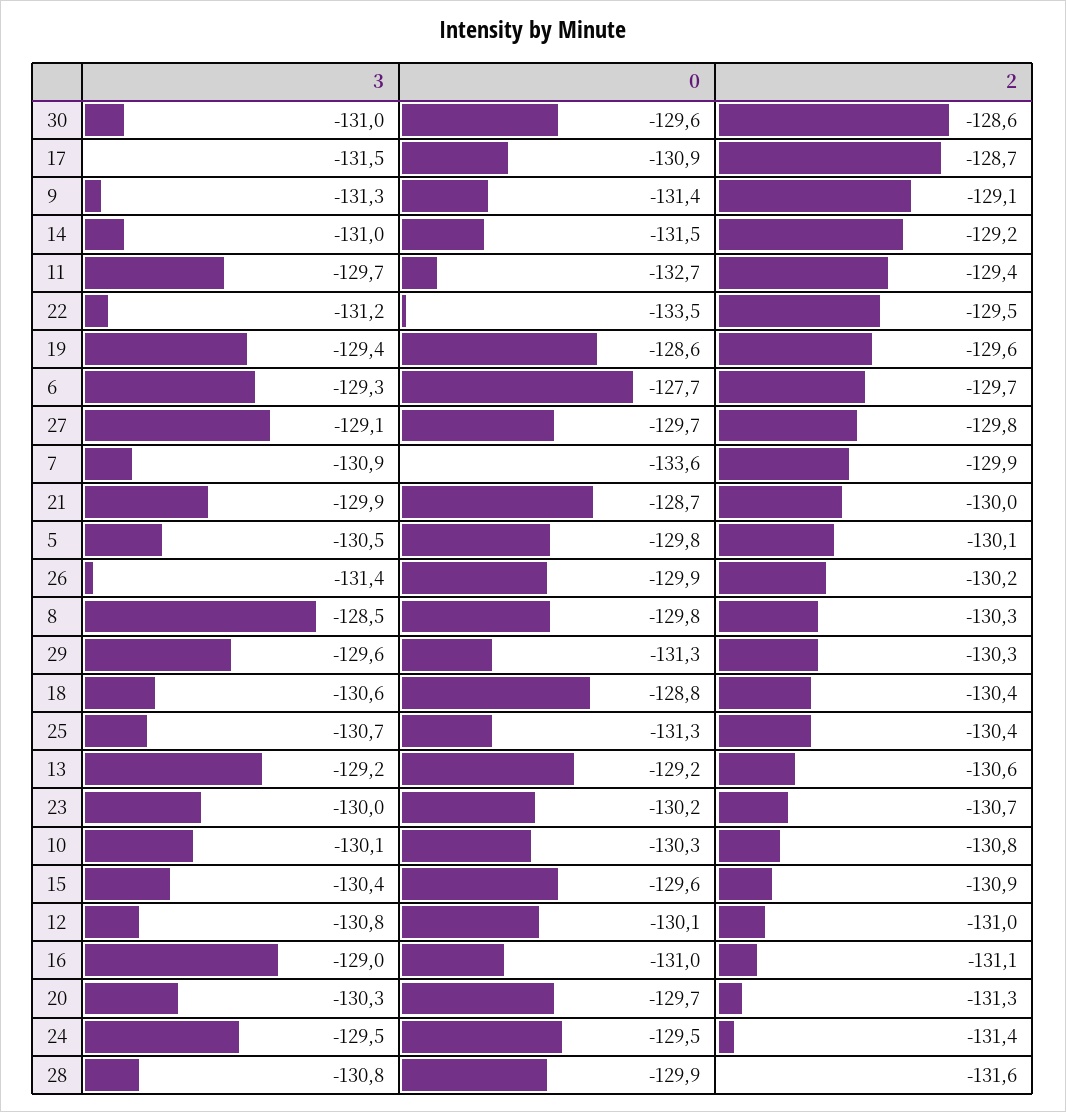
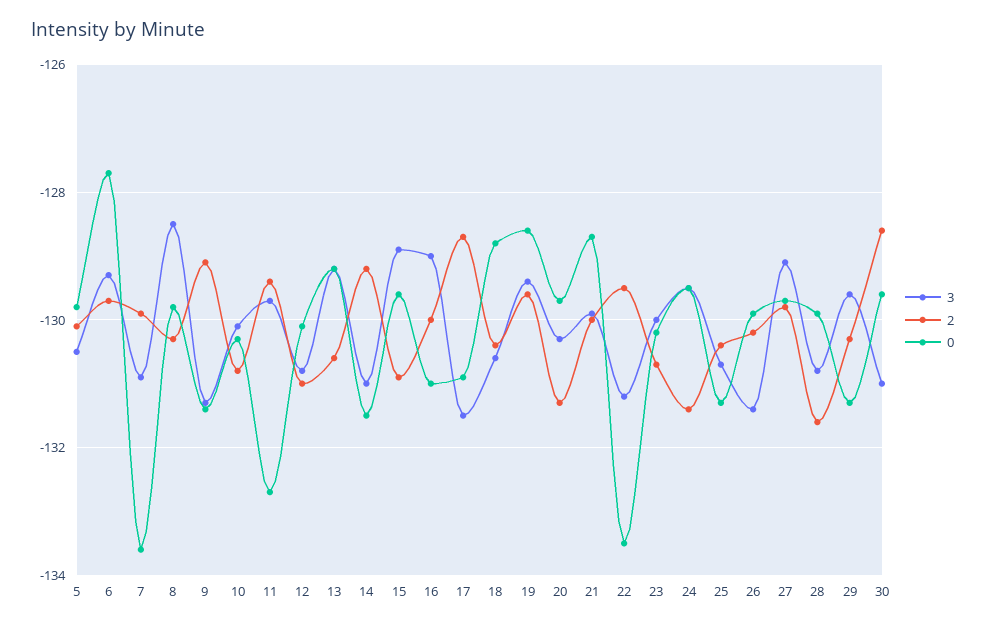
3, 15: -130.4 -> -129
2, 16: -131.1 -> -130

